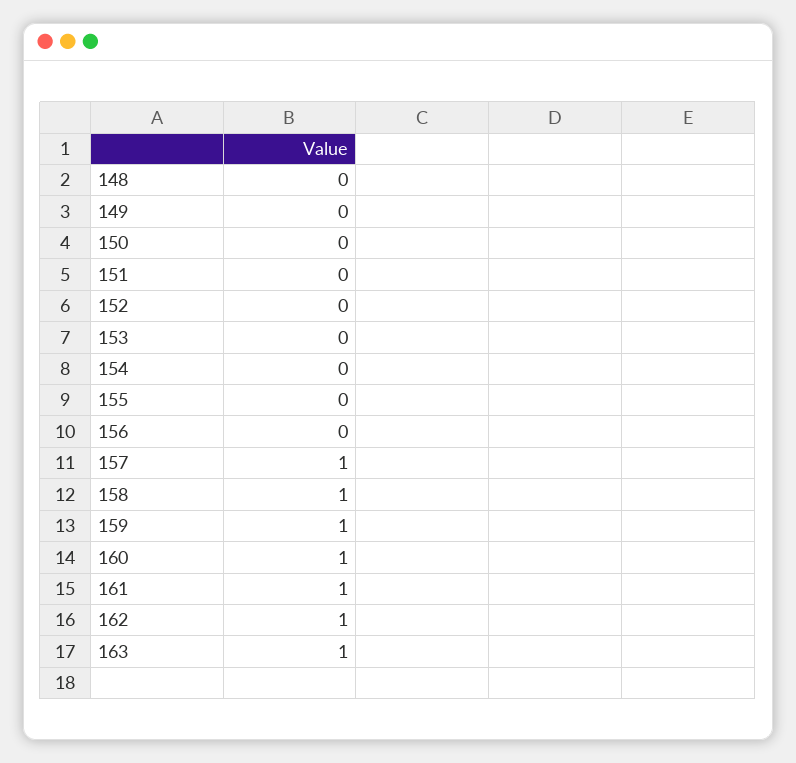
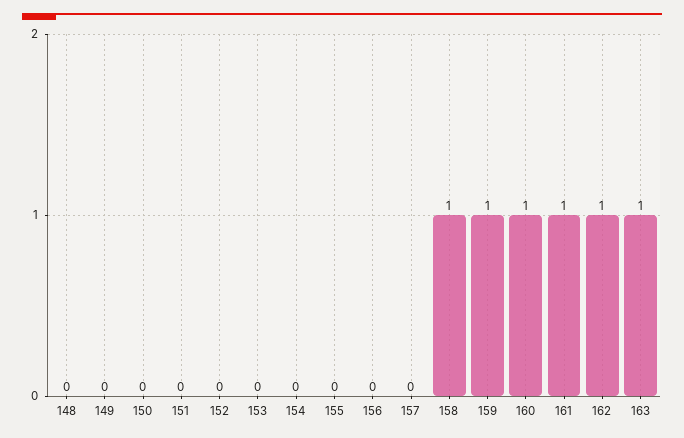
157: 1 -> 0

